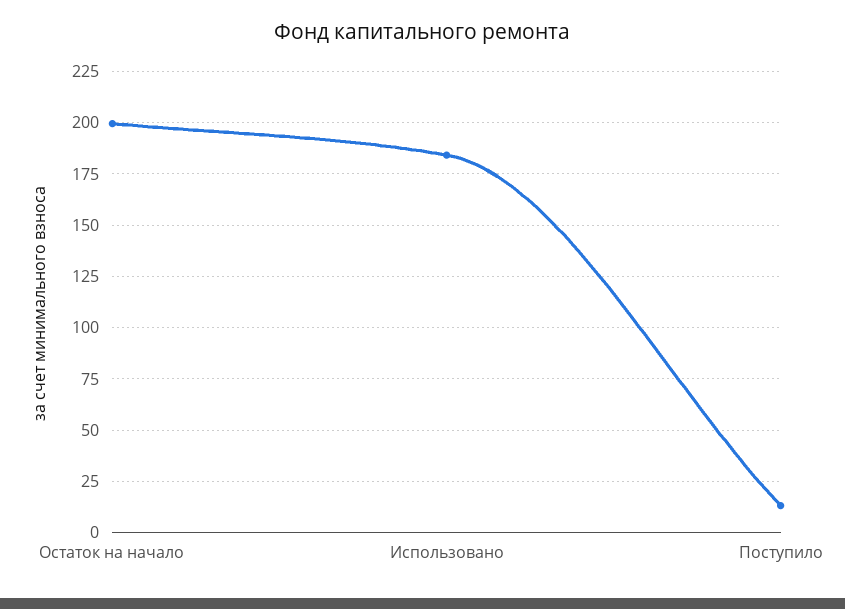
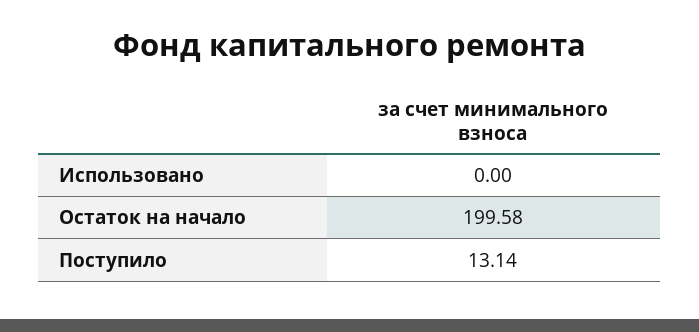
Использовано: 185 -> 0

